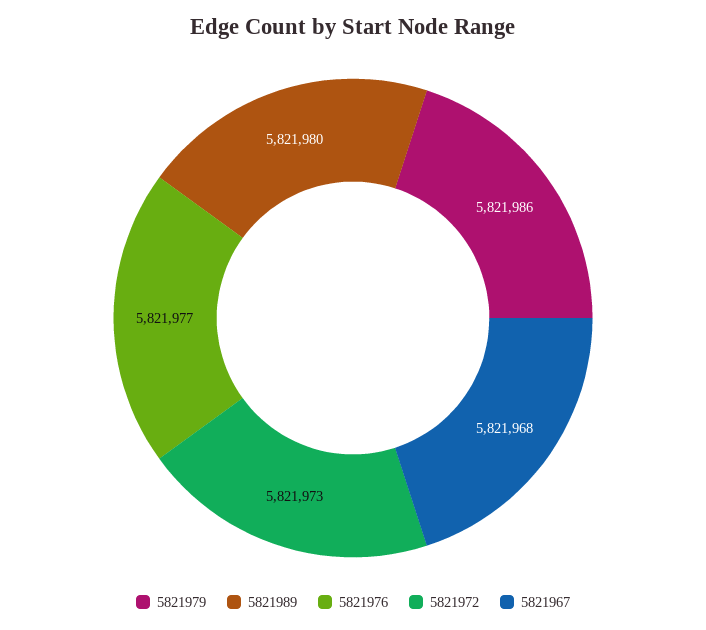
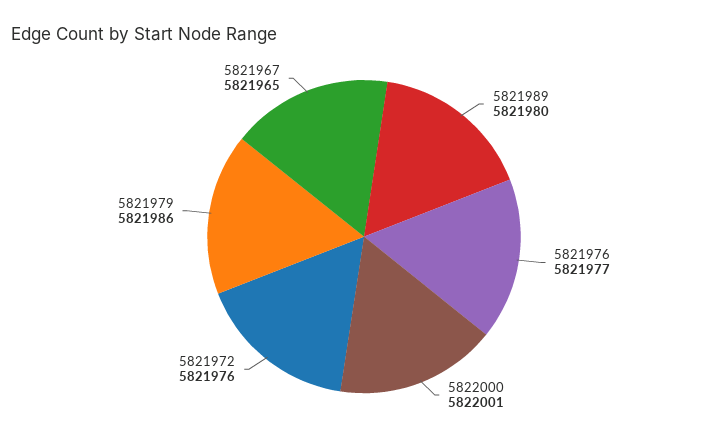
5821972: 5821973 -> 5821976
5821967: 5821968 -> 5821965
5822000: none -> 5822001

